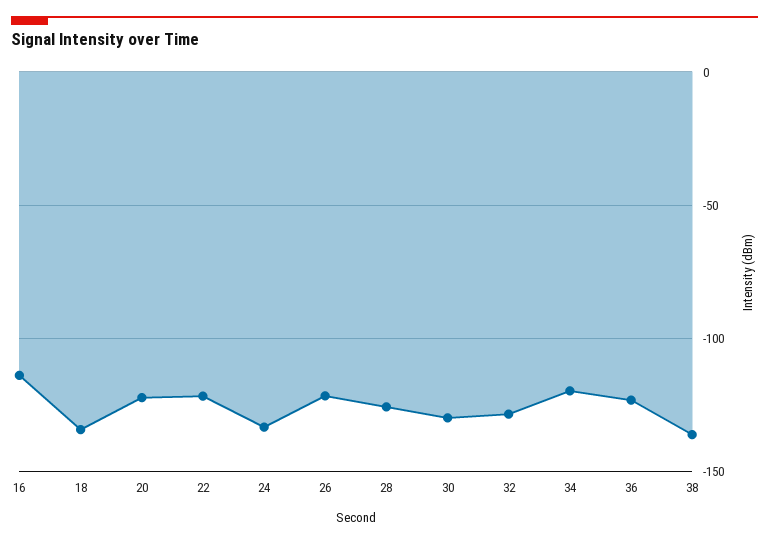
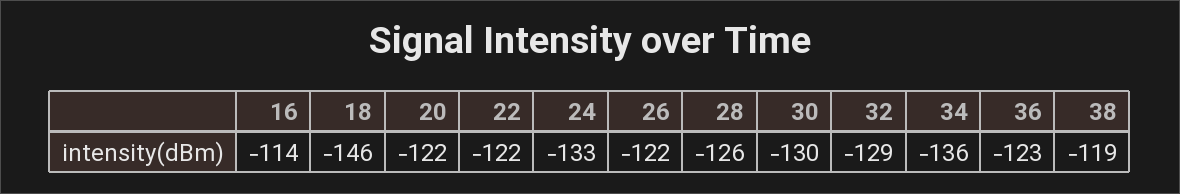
18: -135 -> -146
34: -120 -> -136
38: -135 -> -119

